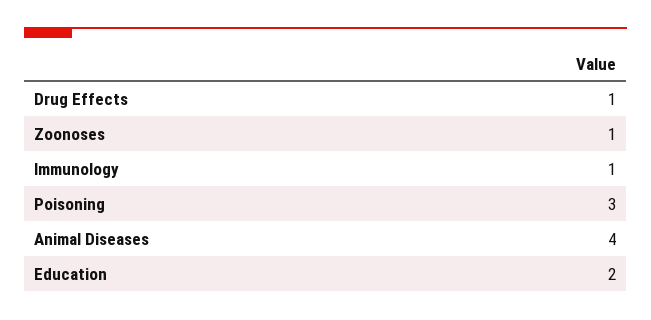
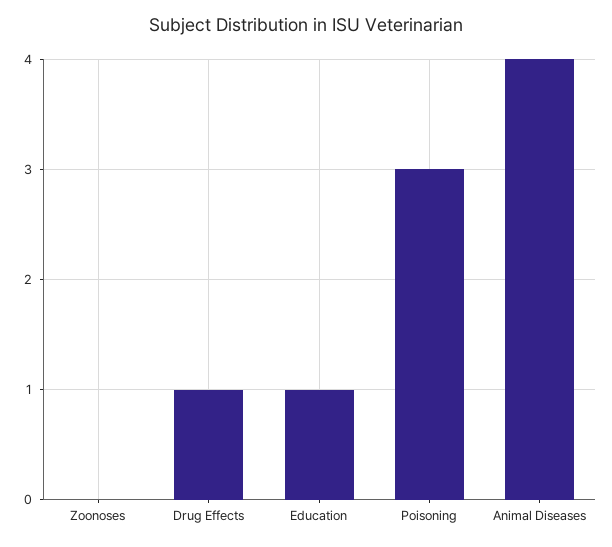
Zoonoses: 1 -> 0
Immunology: 1 -> none
Education: 2 -> 1

